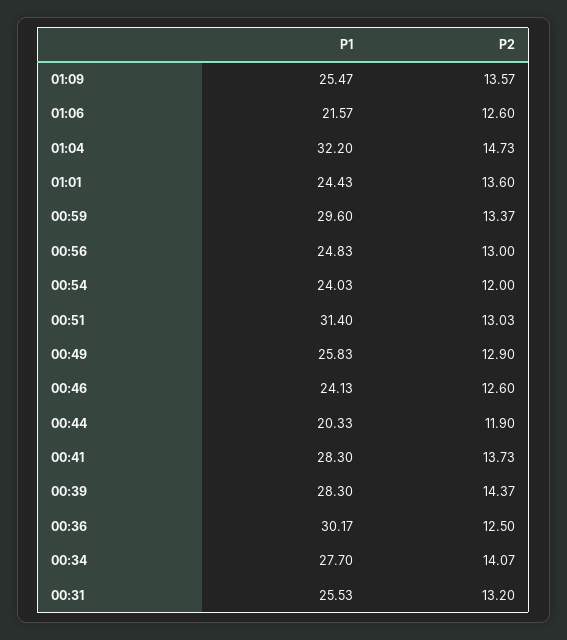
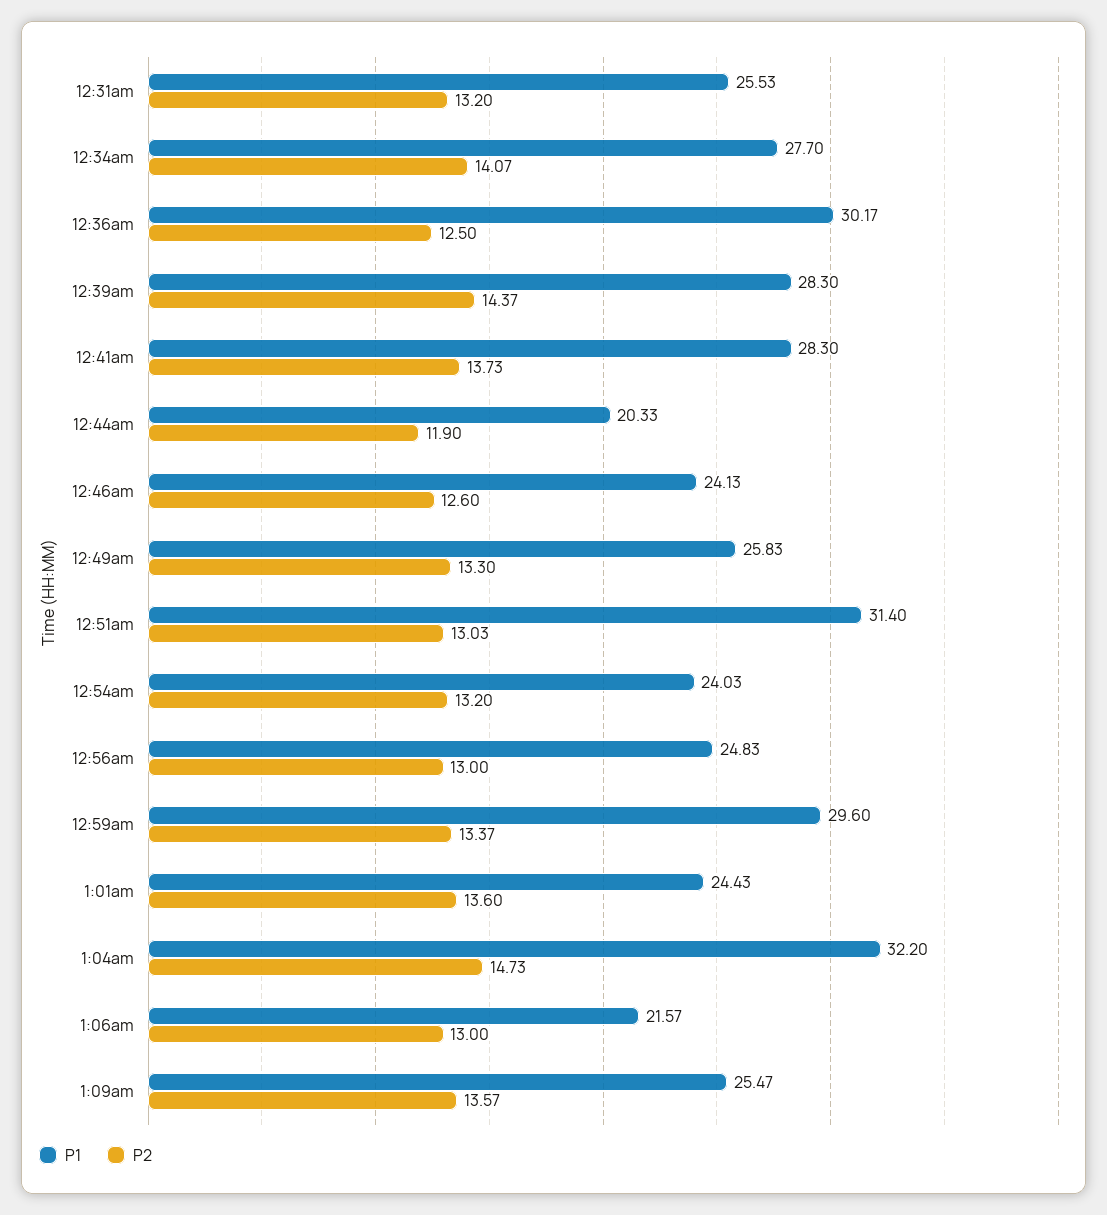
P2, 01:06: 12.6 -> 13
P2, 00:54: 12 -> 13.2
P2, 00:49: 12.9 -> 13.3

